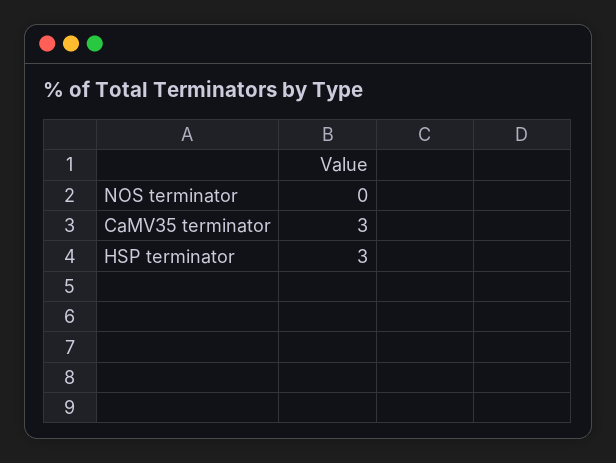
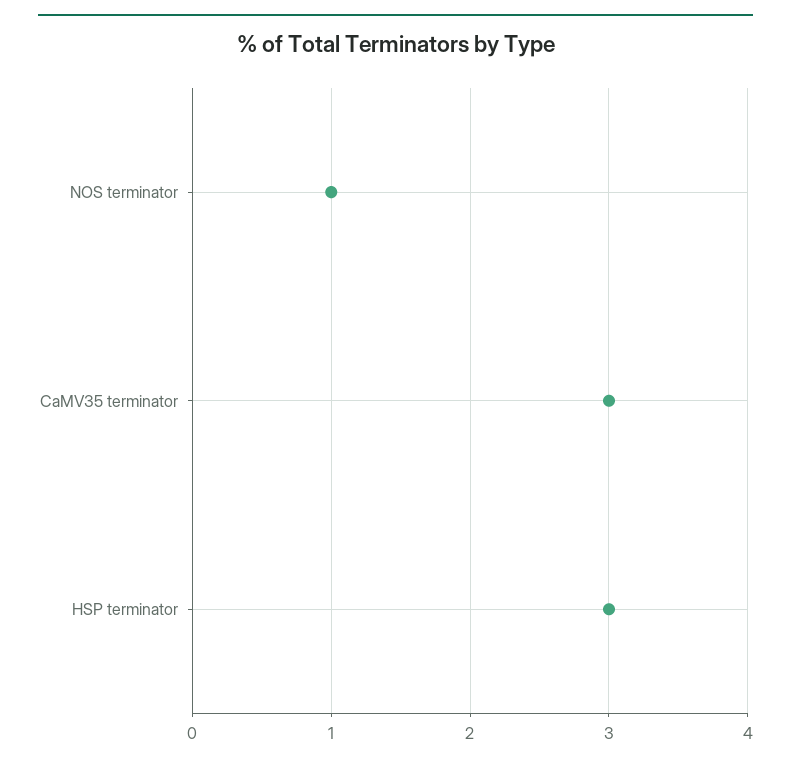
NOS terminator: 0 -> 1

